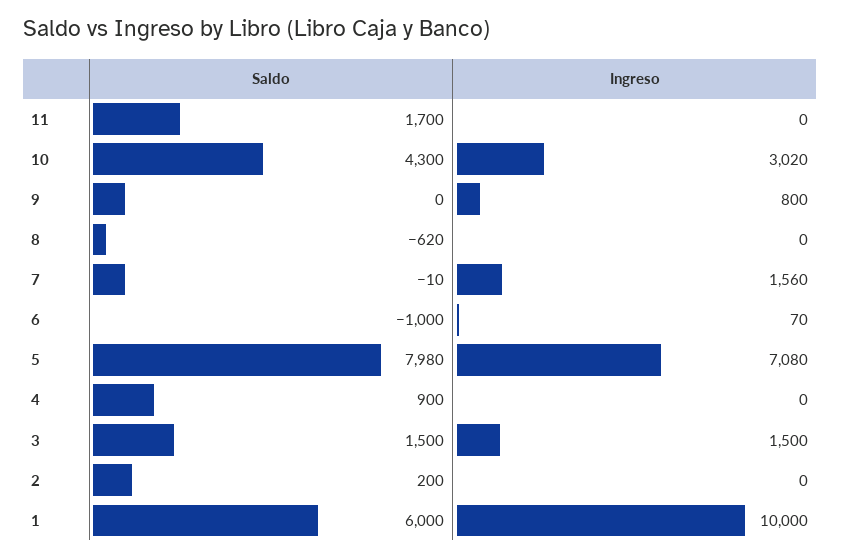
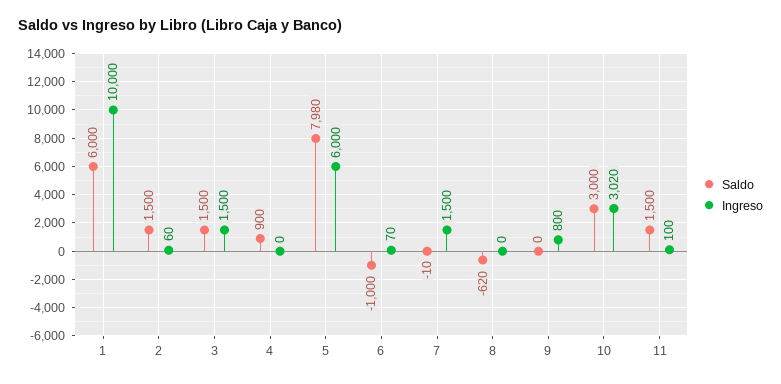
Saldo, 11: 1700 -> 1500
Ingreso, 11: 0 -> 100
Saldo, 10: 4300 -> 3000
Ingreso, 7: 1560 -> 1500
Ingreso, 5: 7080 -> 6000
Saldo, 2: 200 -> 1500
Ingreso, 2: 0 -> 60

